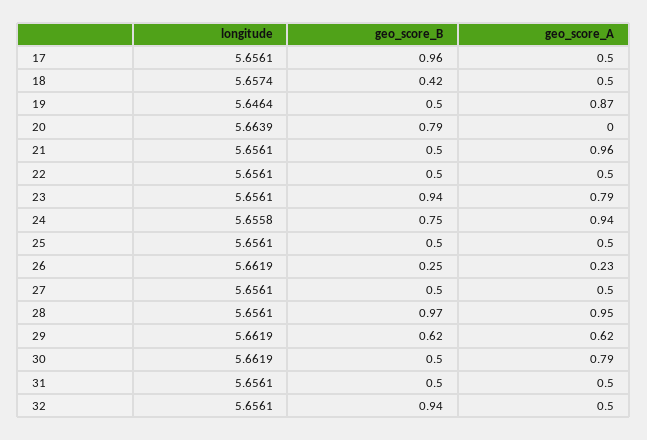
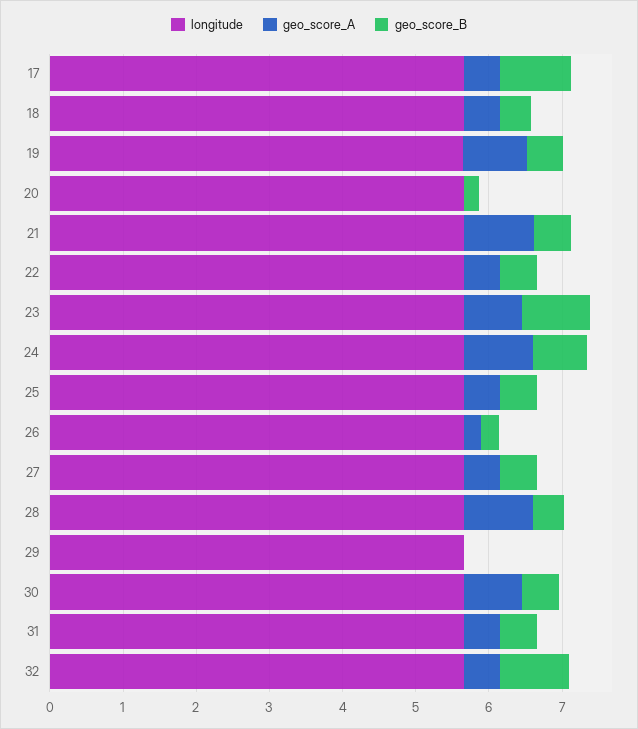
geo_score_B, 20: 0.79 -> 0.2
geo_score_B, 28: 0.97 -> 0.4
geo_score_B, 29: 0.62 -> 0
geo_score_A, 29: 0.62 -> 0

